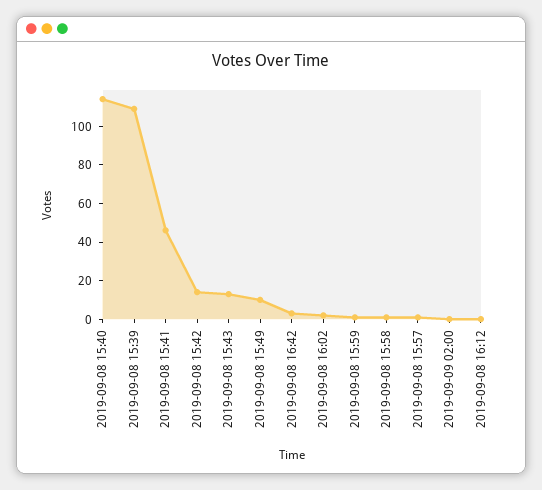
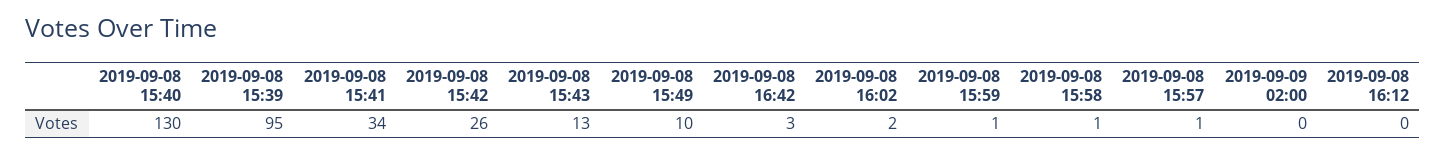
2019-09-08 15:40: 115 -> 130
2019-09-08 15:39: 110 -> 95
2019-09-08 15:41: 45 -> 34
2019-09-08 15:42: 15 -> 26

